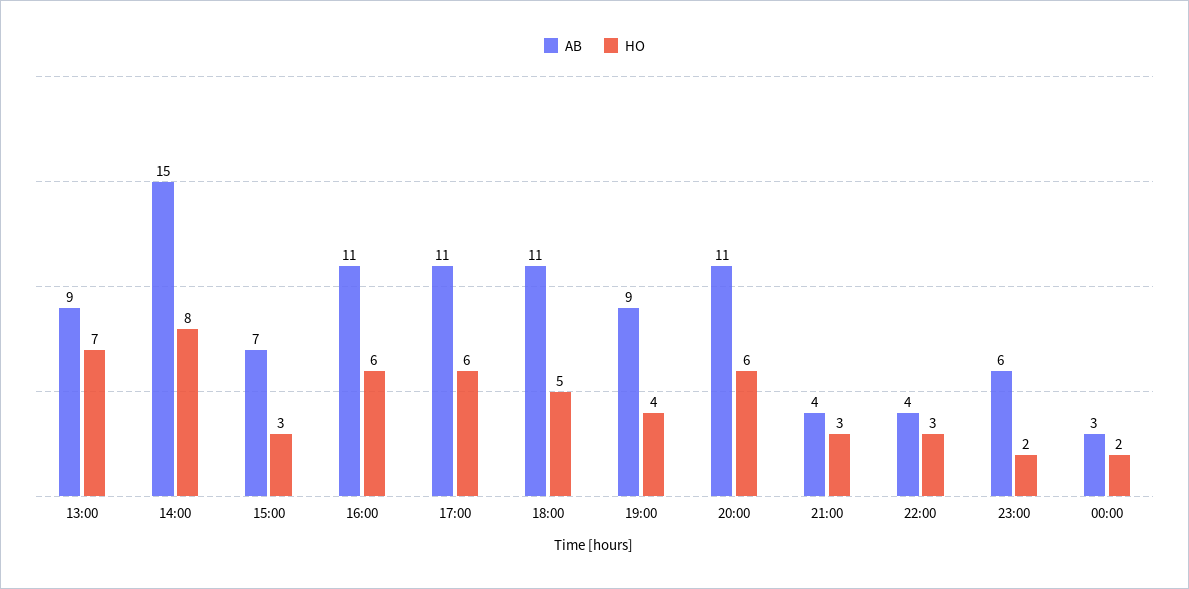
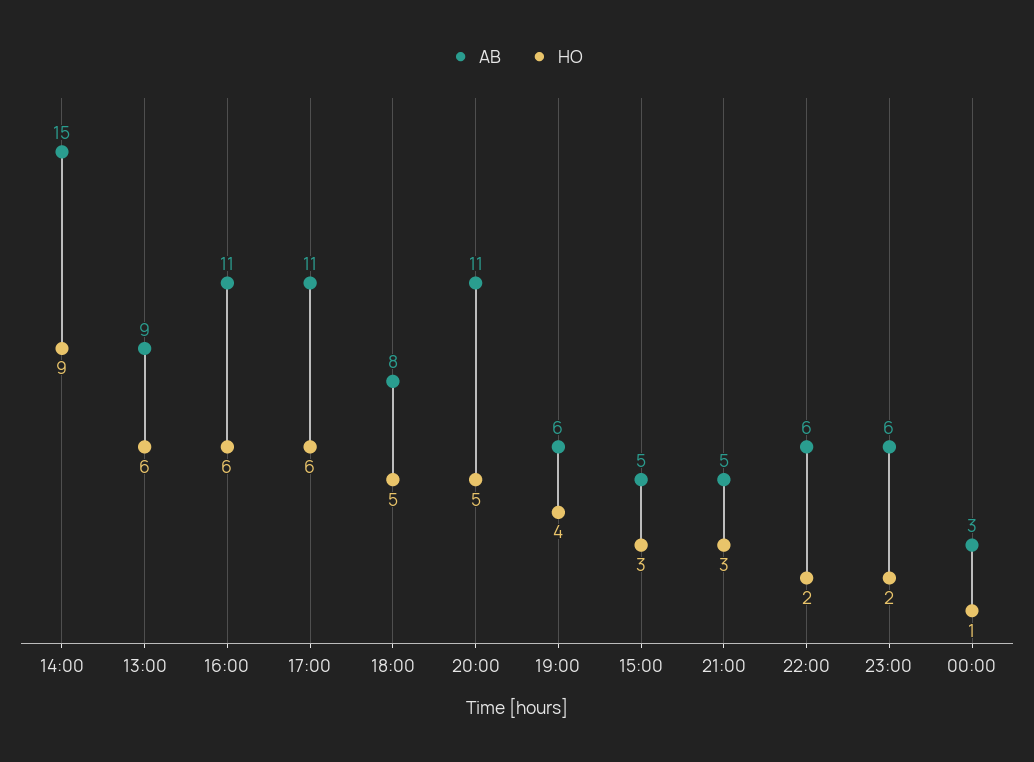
HO, 13:00: 7 -> 6
HO, 14:00: 8 -> 9
AB, 15:00: 7 -> 5
AB, 18:00: 11 -> 8
AB, 19:00: 9 -> 6
HO, 20:00: 6 -> 5
AB, 21:00: 4 -> 5
AB, 22:00: 4 -> 6
HO, 22:00: 3 -> 2
HO, 00:00: 2 -> 1

